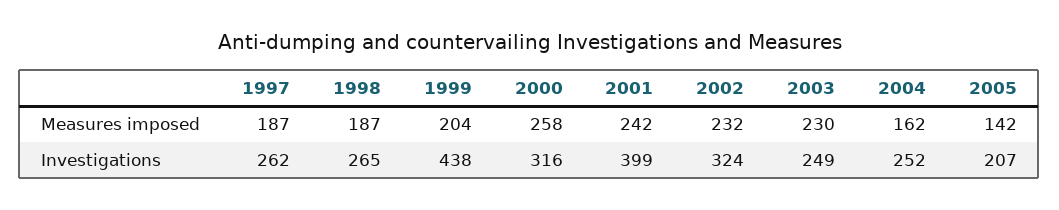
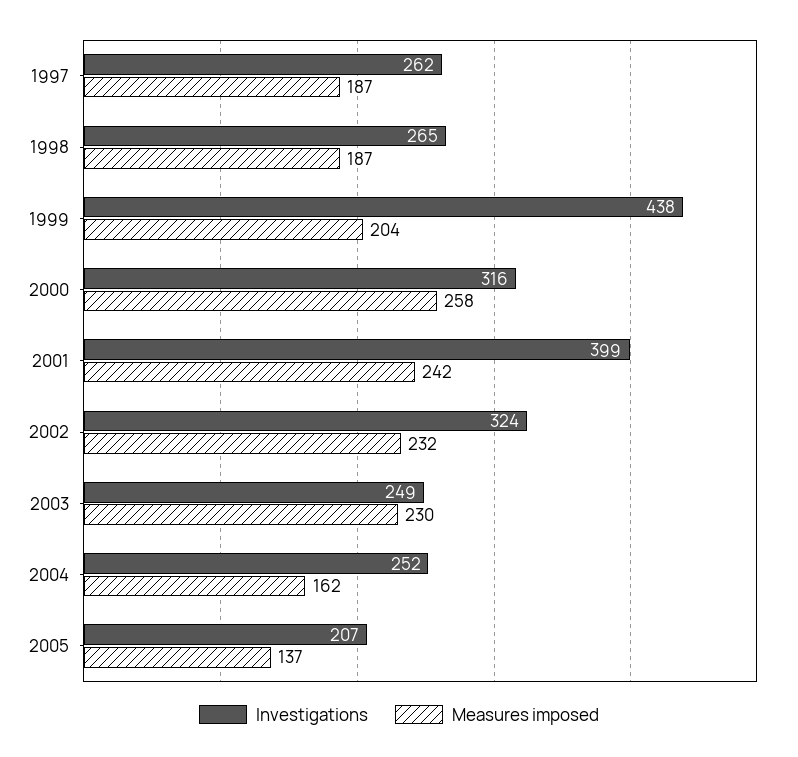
Measures imposed, 2005: 142 -> 137

